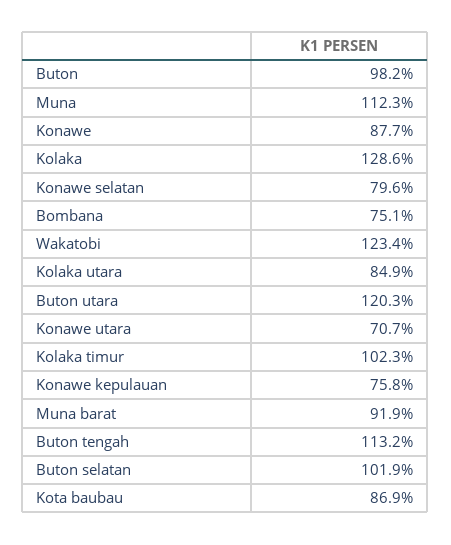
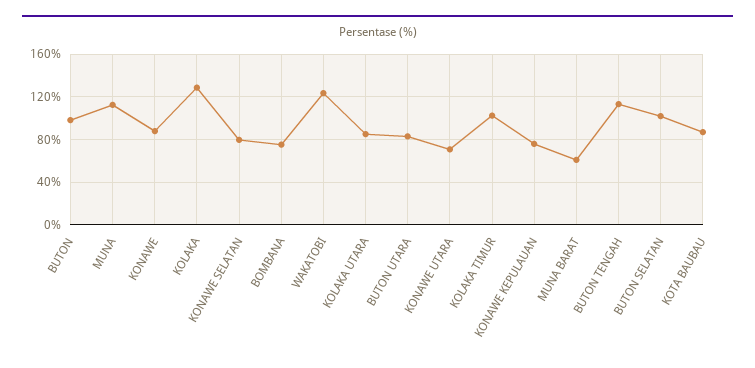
Buton utara: 120.3 -> 80
Muna barat: 91.9 -> 60

